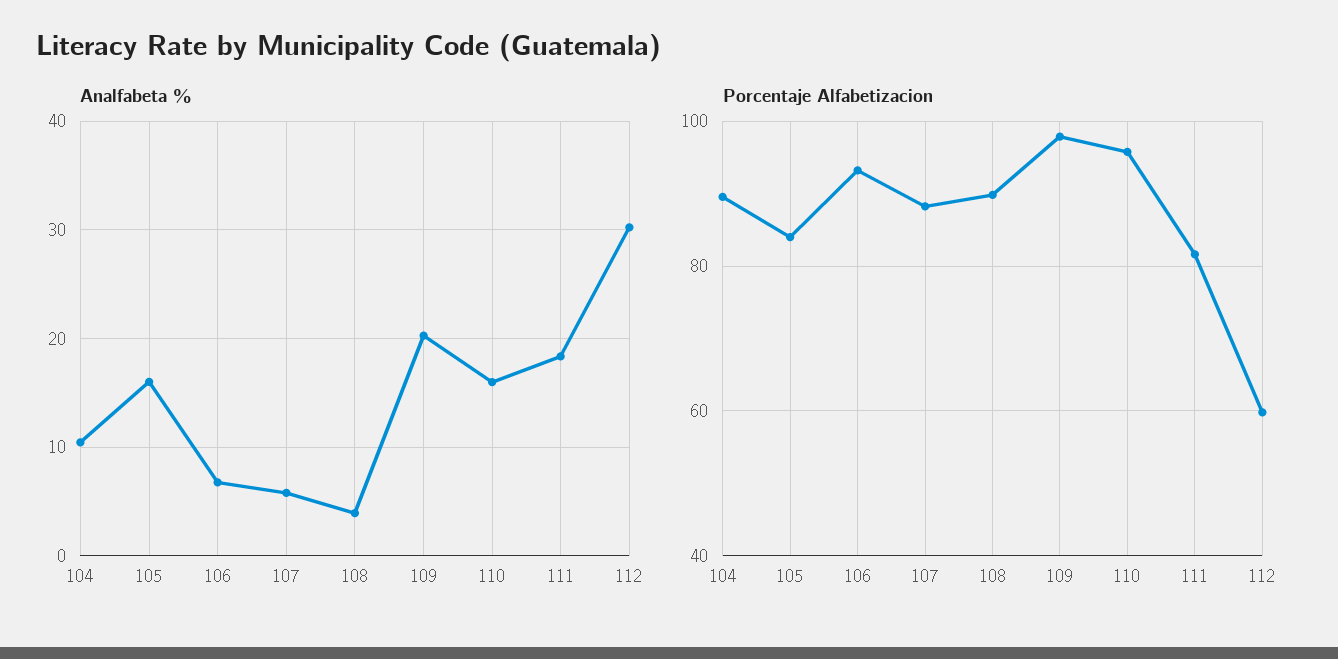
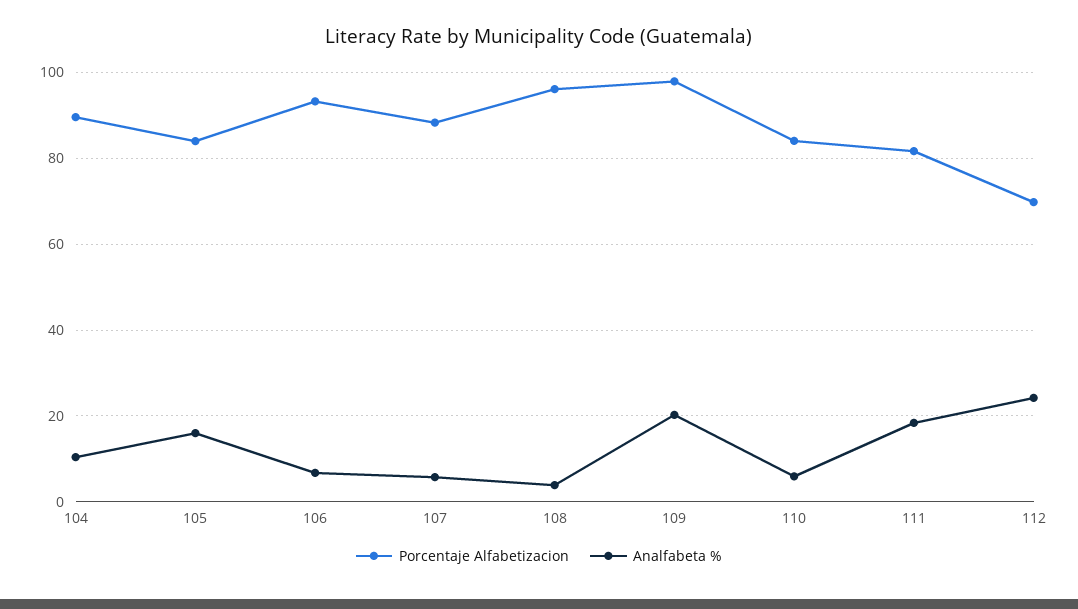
Analfabeta %, 110: 16 -> 6
Analfabeta %, 112: 30 -> 24
Porcentaje Alfabetizacion, 108: 90 -> 96
Porcentaje Alfabetizacion, 110: 96 -> 84
Porcentaje Alfabetizacion, 112: 60 -> 70

